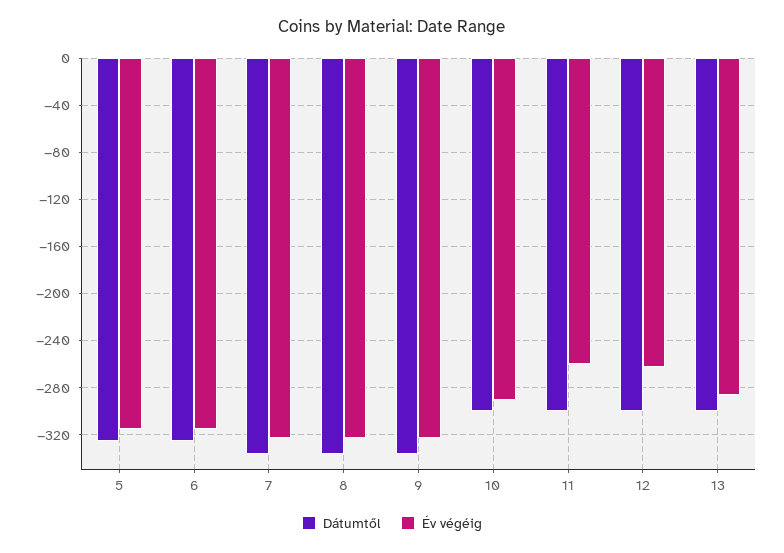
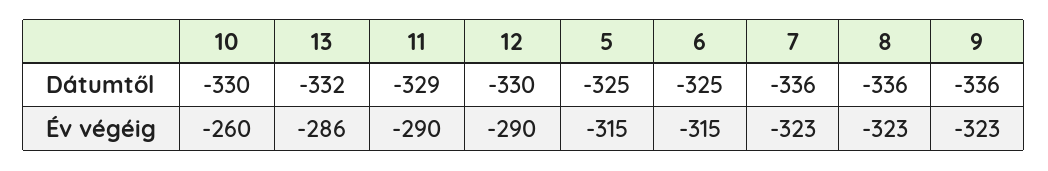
Dátumtől, 10: -300 -> -330
Év végéig, 10: -290 -> -260
Dátumtől, 11: -300 -> -329
Év végéig, 11: -260 -> -290
Dátumtől, 12: -300 -> -330
Év végéig, 12: -260 -> -290
Dátumtől, 13: -300 -> -332

